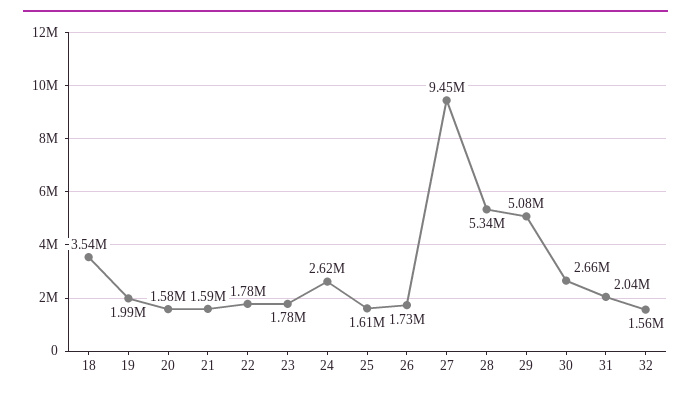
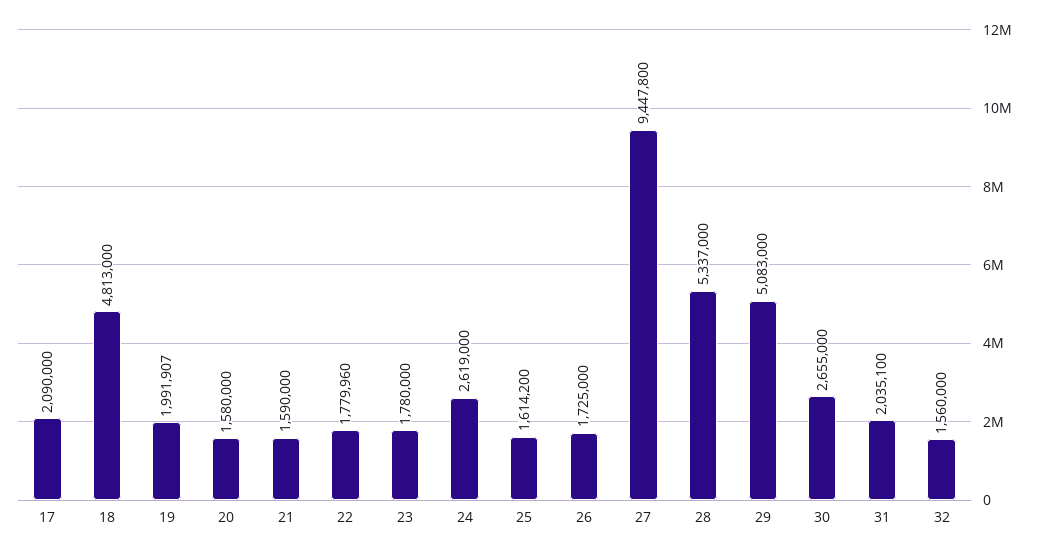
18: 3540000 -> 4813000
17: none -> 2090000

